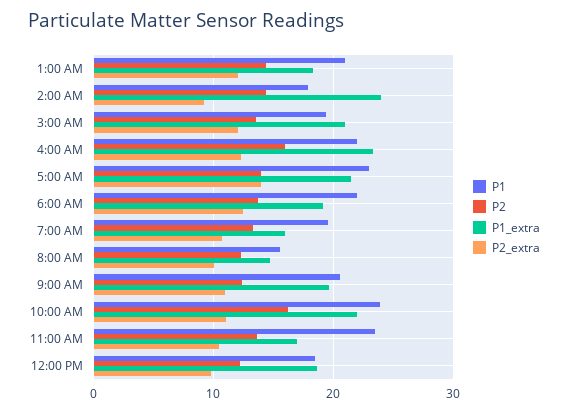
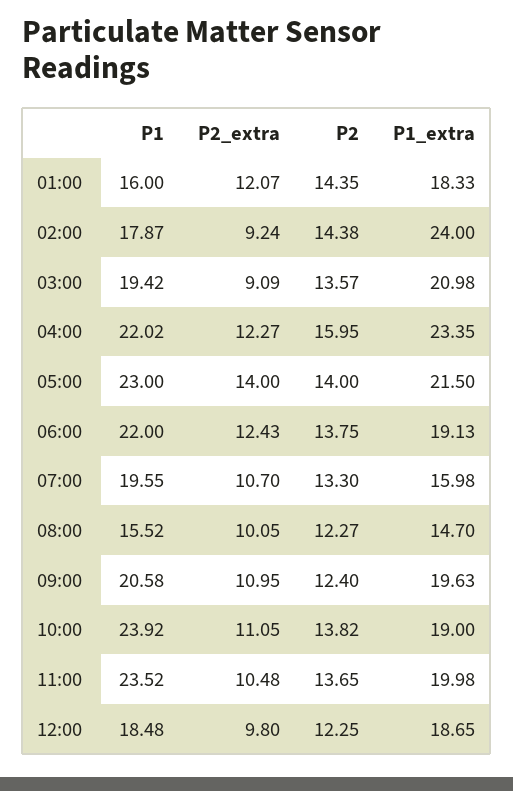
P1, 1:00 AM: 21 -> 16
P2_extra, 3:00 AM: 12 -> 9.09
P2, 10:00 AM: 16 -> 13.82
P1_extra, 10:00 AM: 22 -> 19
P1_extra, 11:00 AM: 17 -> 19.98

